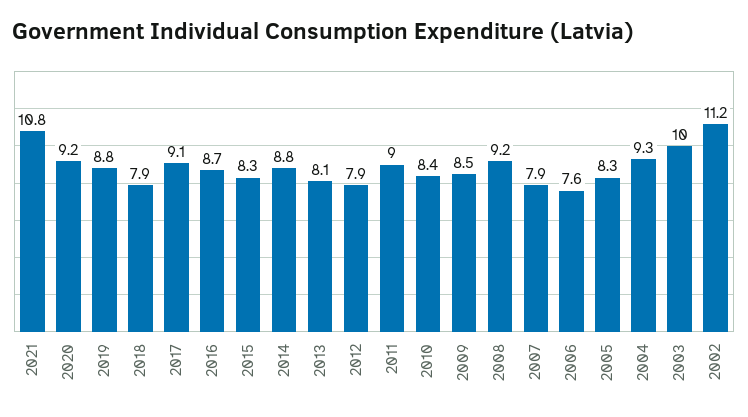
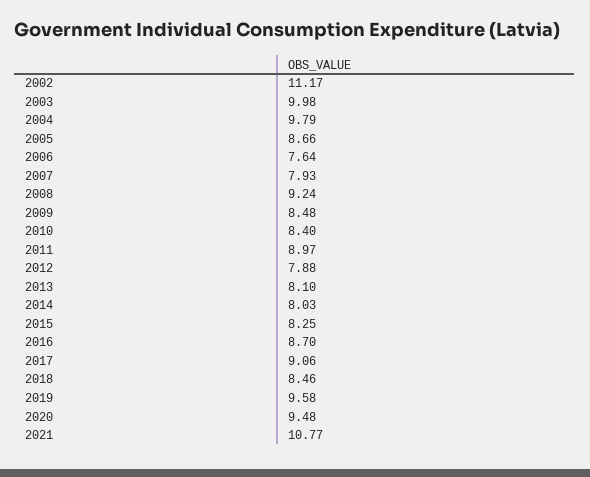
2020: 9.2 -> 9.48
2019: 8.8 -> 9.58
2018: 7.9 -> 8.46
2014: 8.8 -> 8.03
2005: 8.3 -> 8.66
2004: 9.3 -> 9.79

